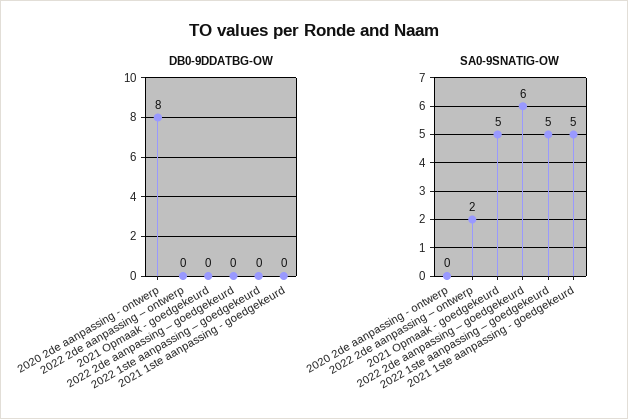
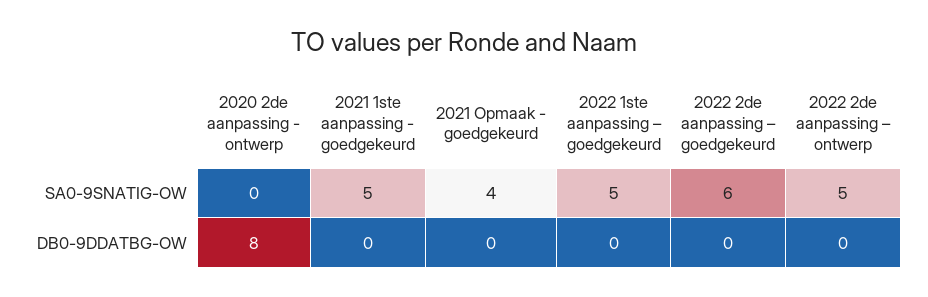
SA0-9SNATIG-OW, 2022 2de aanpassing – ontwerp: 2 -> 5
SA0-9SNATIG-OW, 2021 Opmaak - goedgekeurd: 5 -> 4

